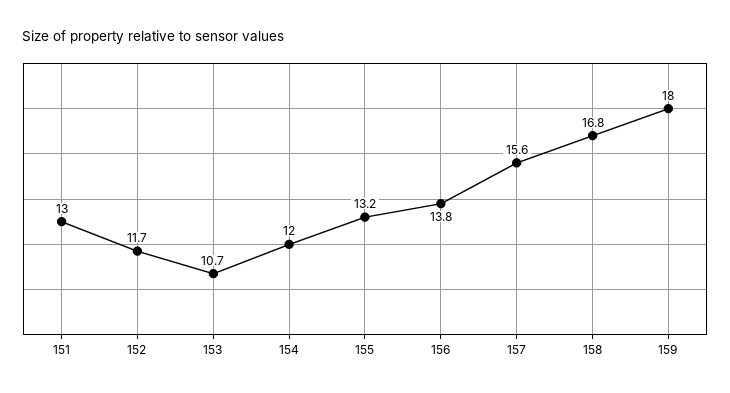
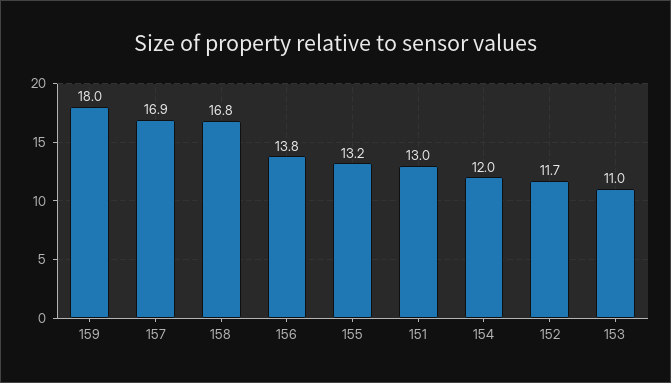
153: 10.7 -> 11
157: 15.6 -> 16.9

